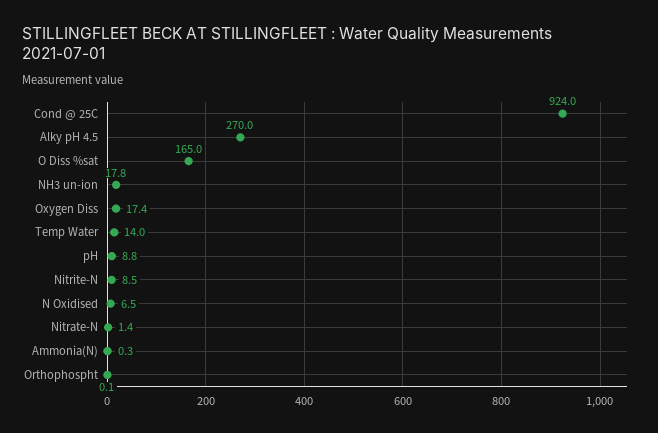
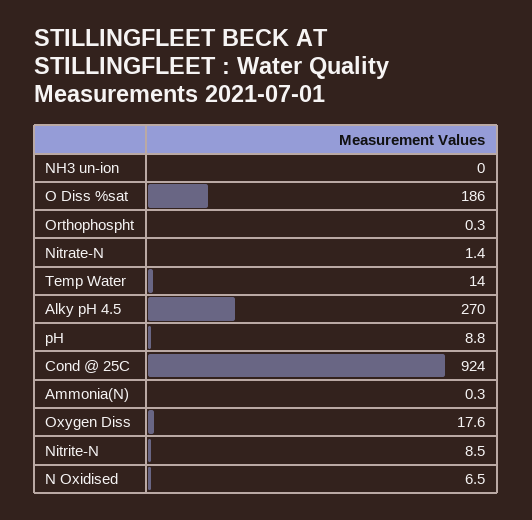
O Diss %sat: 165 -> 186
NH3 un-ion: 17.8 -> 0
Oxygen Diss: 17.4 -> 17.6
Orthophospht: 0.1 -> 0.3

